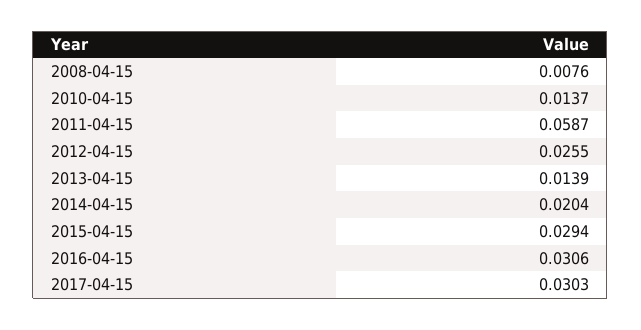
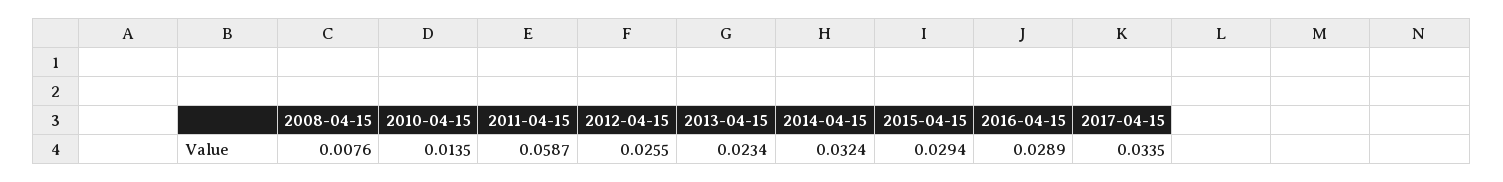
2010-04-15: 0.0137 -> 0.0135
2013-04-15: 0.0139 -> 0.0234
2014-04-15: 0.0204 -> 0.0324
2016-04-15: 0.0306 -> 0.0289
2017-04-15: 0.0303 -> 0.0335

